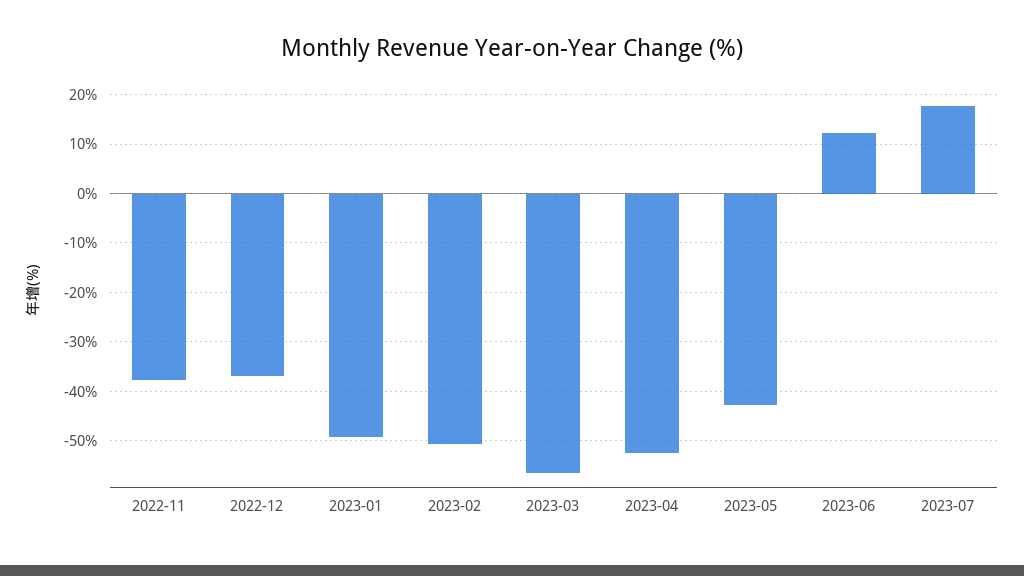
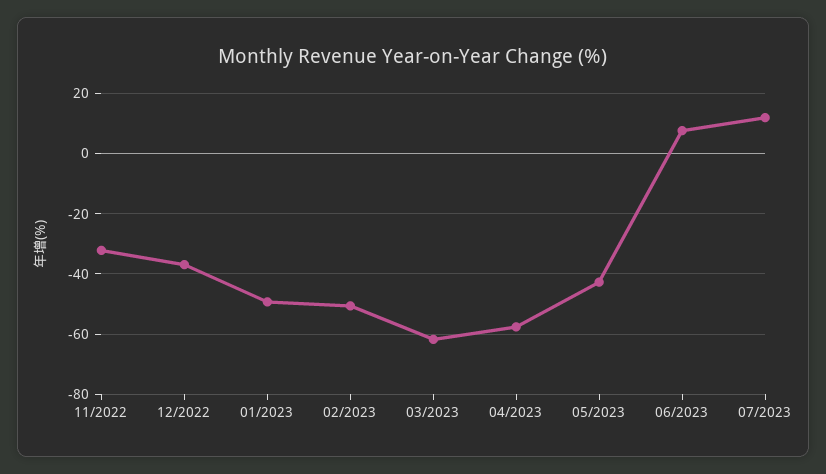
2022-11: -38 -> -32
2023-03: -56 -> -62
2023-04: -52 -> -58
2023-06: 12 -> 8
2023-07: 18 -> 12

